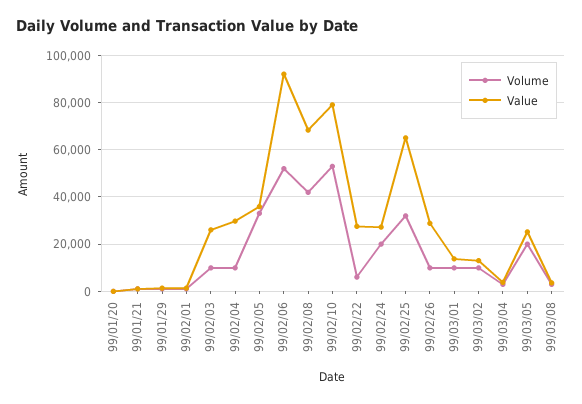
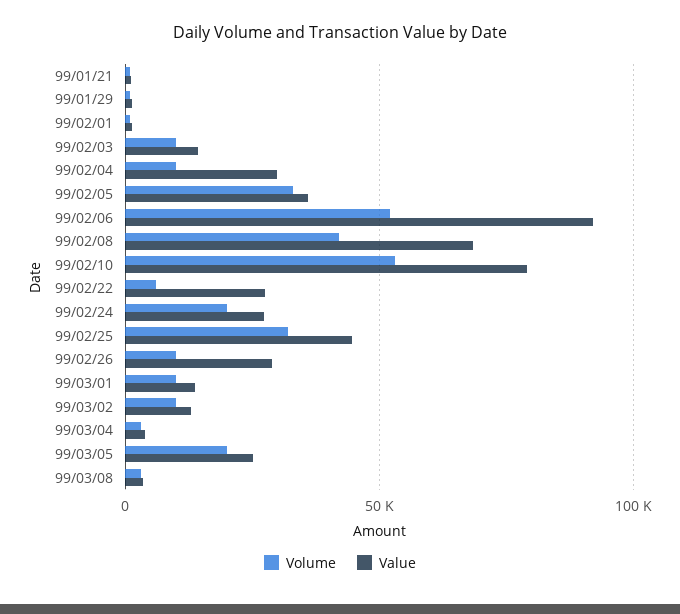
Volume, 99/01/20: 0 -> none
Value, 99/01/20: 0 -> none
Value, 99/02/03: 25000 -> 15000
Value, 99/02/25: 65000 -> 45000

